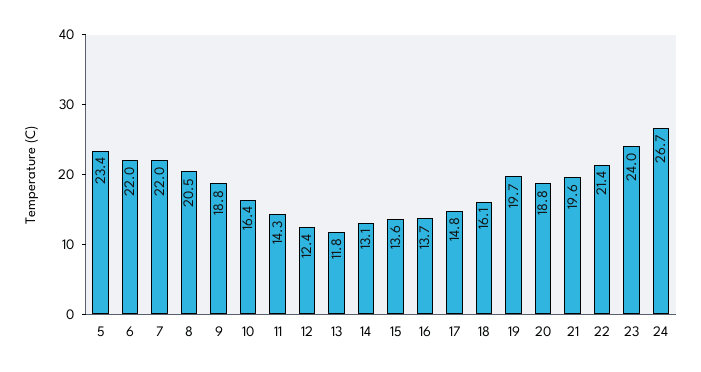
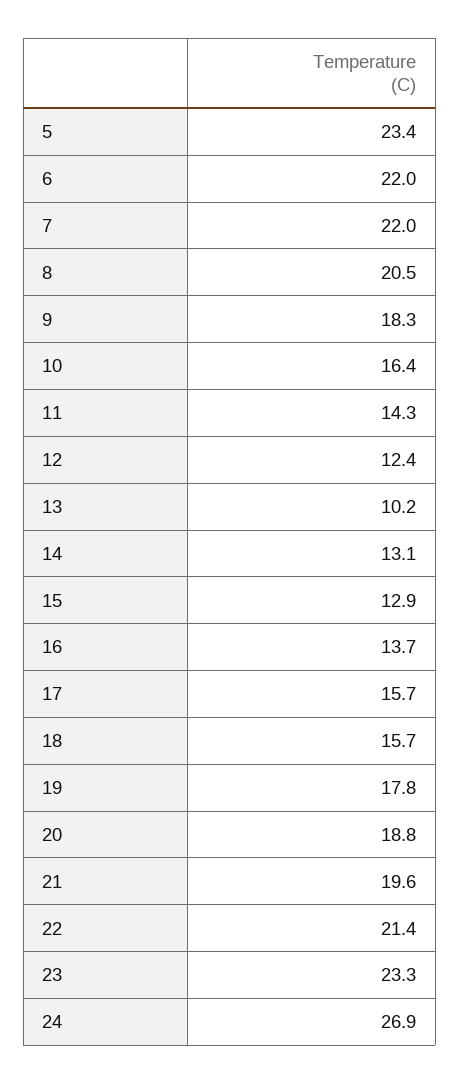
9: 18.8 -> 18.3
13: 11.8 -> 10.2
15: 13.6 -> 12.9
17: 14.8 -> 15.7
18: 16.1 -> 15.7
19: 19.7 -> 17.8
23: 24 -> 23.3
24: 26.7 -> 26.9

